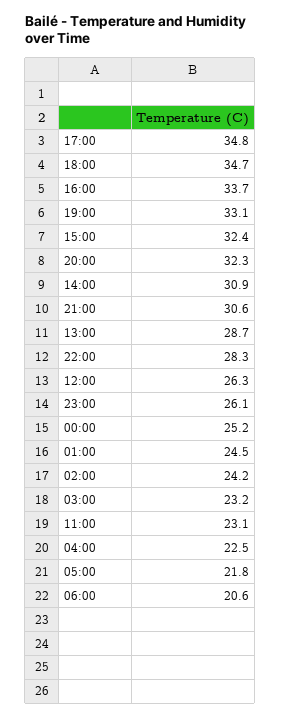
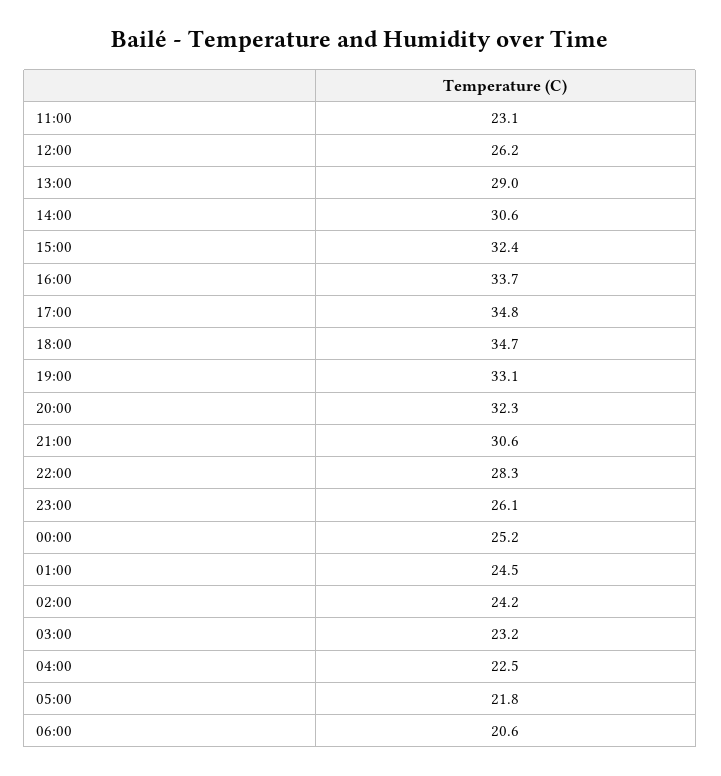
14:00: 30.9 -> 30.6
13:00: 28.7 -> 29
12:00: 26.3 -> 26.2

